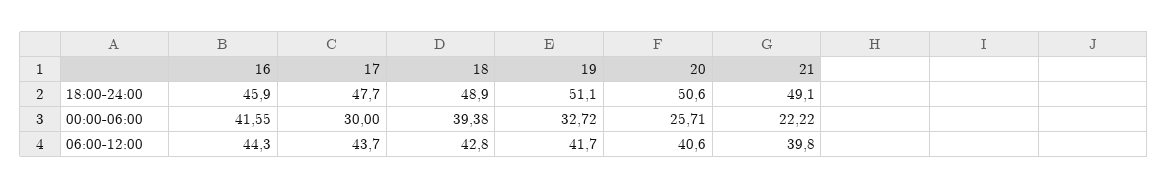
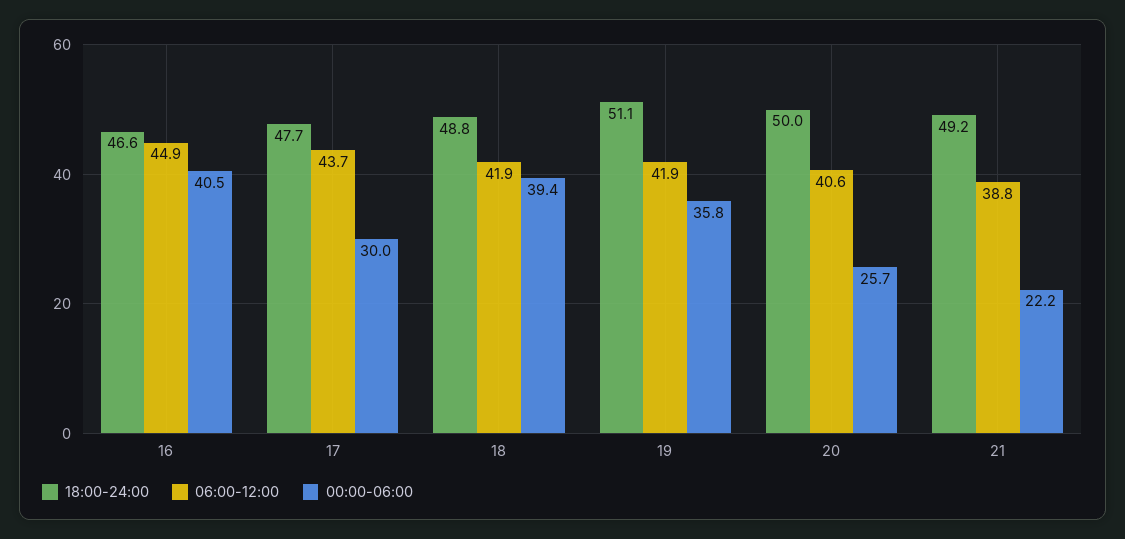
18:00-24:00, 16: 45.9 -> 46.6
18:00-24:00, 18: 48.9 -> 48.8
18:00-24:00, 20: 50.6 -> 50
18:00-24:00, 21: 49.1 -> 49.2
00:00-06:00, 16: 41.55 -> 40.5
00:00-06:00, 19: 32.72 -> 35.8
06:00-12:00, 16: 44.3 -> 44.9
06:00-12:00, 18: 42.8 -> 41.9
06:00-12:00, 19: 41.7 -> 41.9
06:00-12:00, 21: 39.8 -> 38.8

